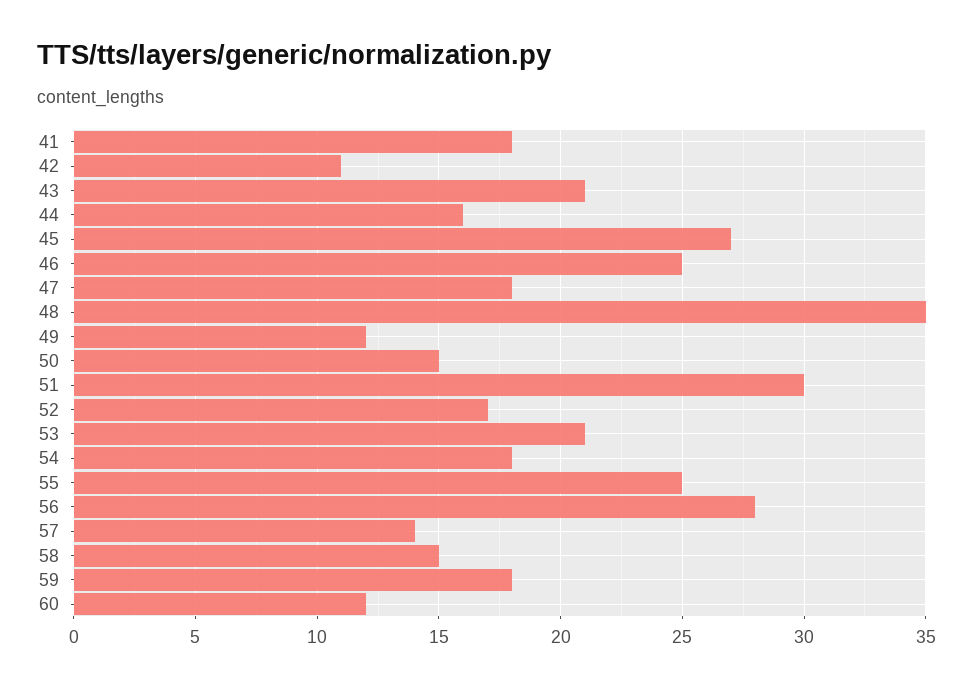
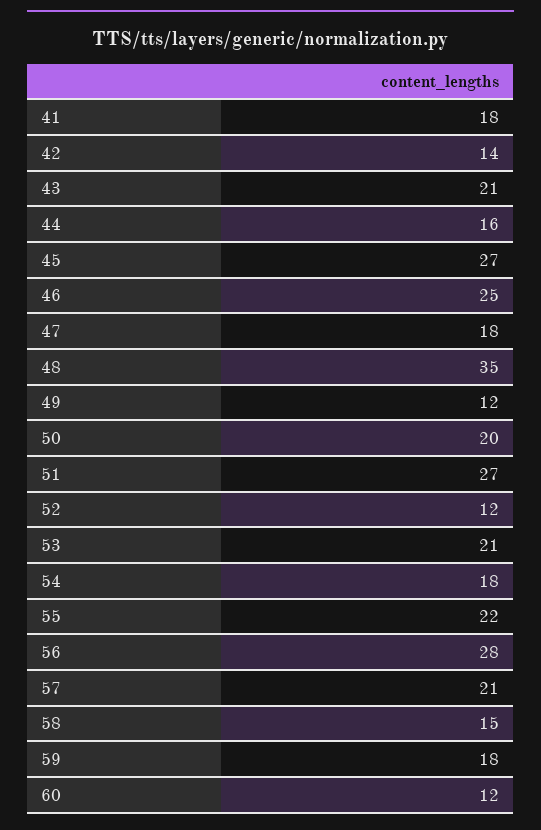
42: 11 -> 14
50: 15 -> 20
51: 30 -> 27
52: 17 -> 12
55: 25 -> 22
57: 14 -> 21

